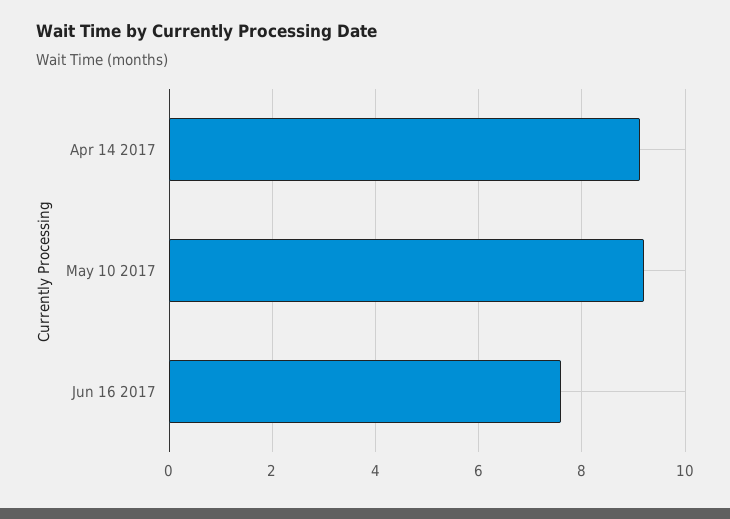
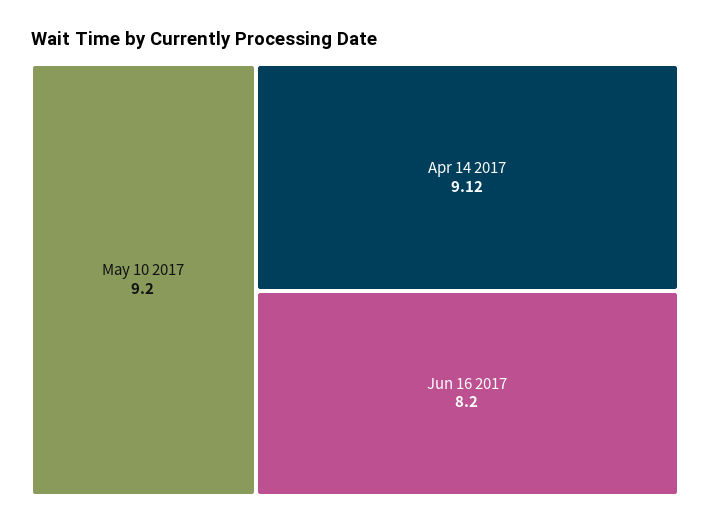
Jun 16 2017: 7.6 -> 8.2

